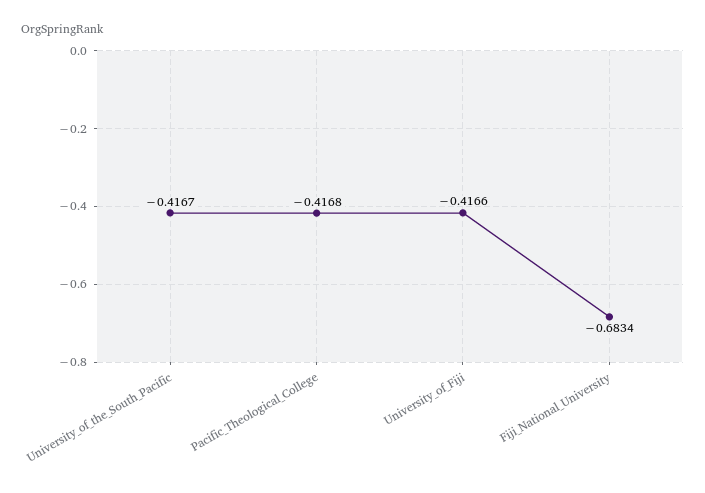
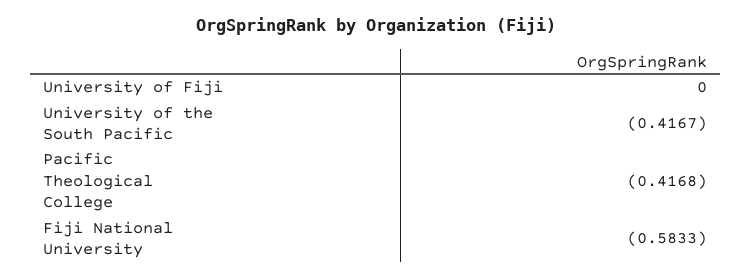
University_of_Fiji: -0.4166 -> 0
Fiji_National_University: -0.6834 -> -0.5833

